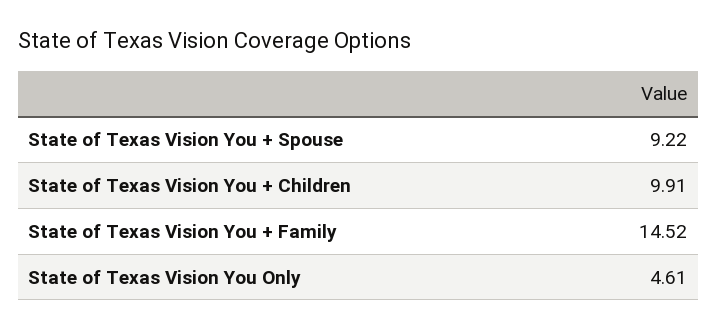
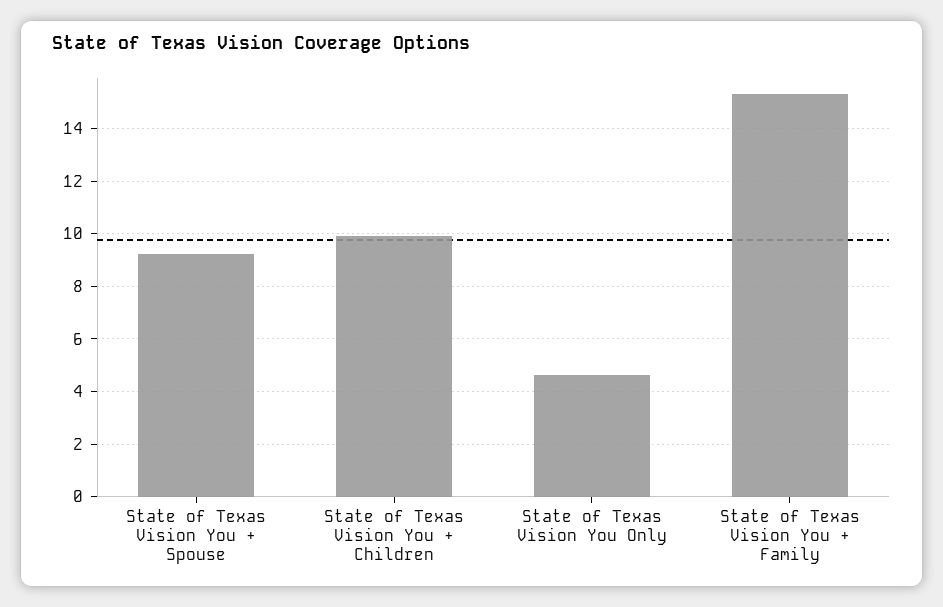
State of Texas Vision You + Family: 14.52 -> 15.25

